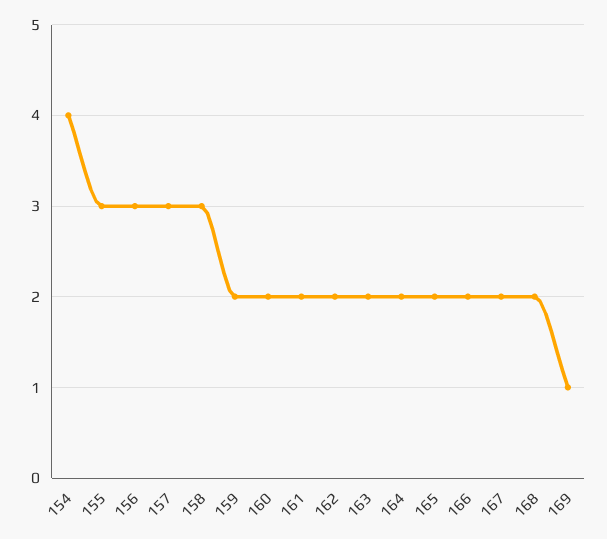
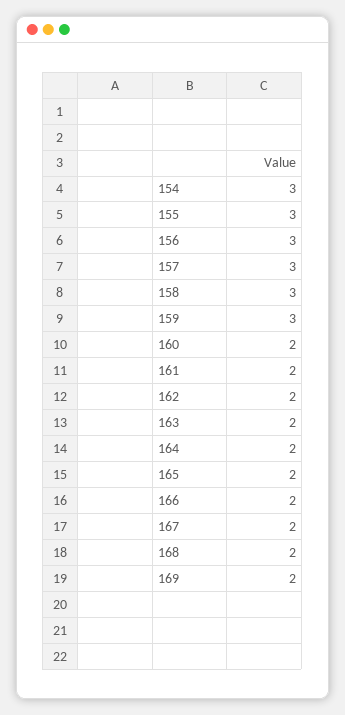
154: 4 -> 3
159: 2 -> 3
169: 1 -> 2

